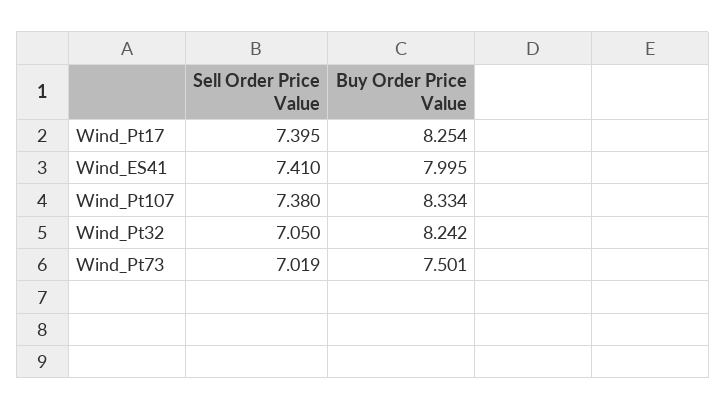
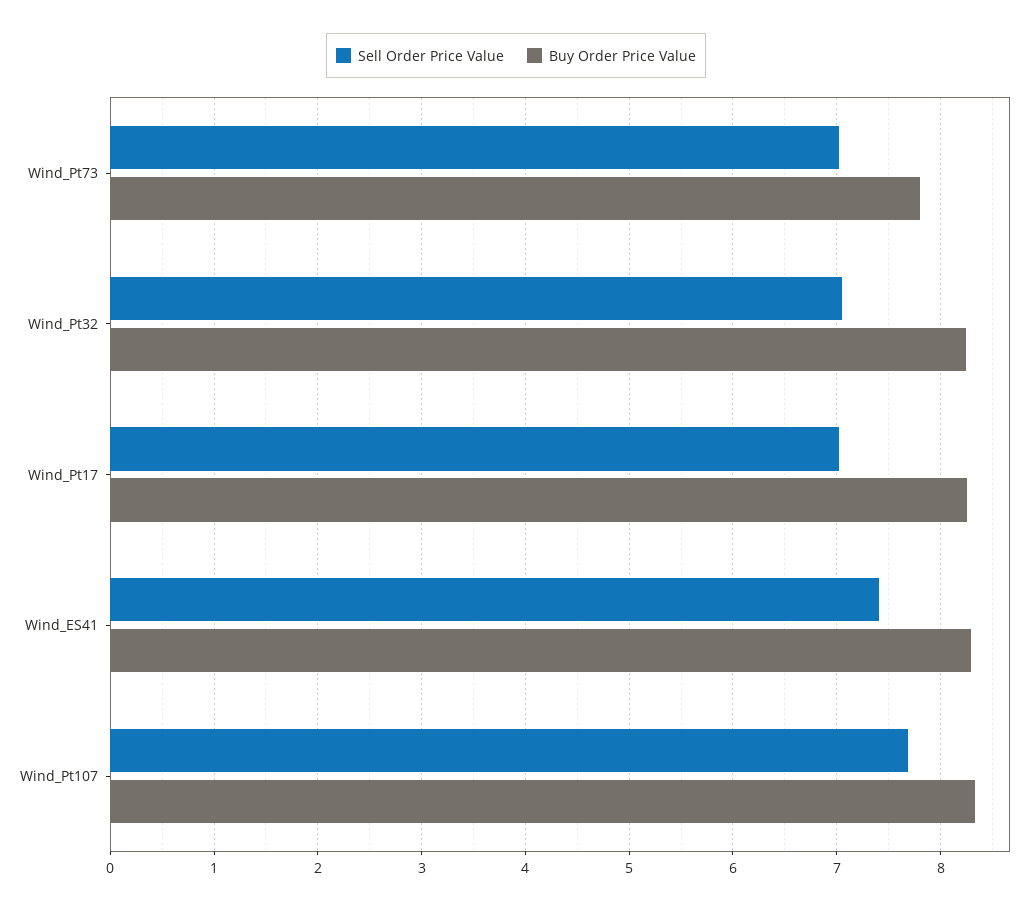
Sell Order Price Value, Wind_Pt17: 7.395 -> 7
Buy Order Price Value, Wind_ES41: 7.995 -> 8.3
Sell Order Price Value, Wind_Pt107: 7.38 -> 7.7
Buy Order Price Value, Wind_Pt73: 7.501 -> 7.8

